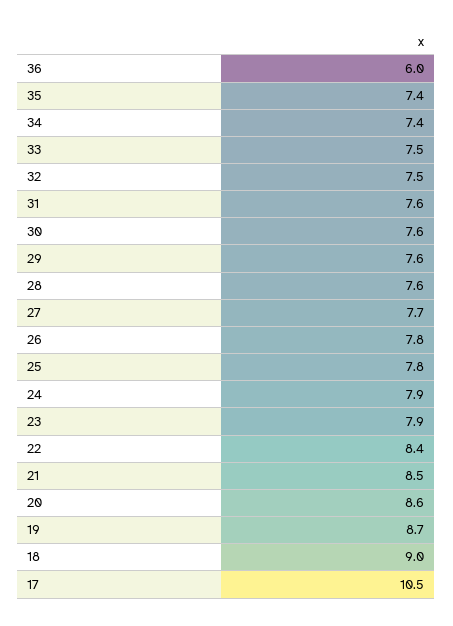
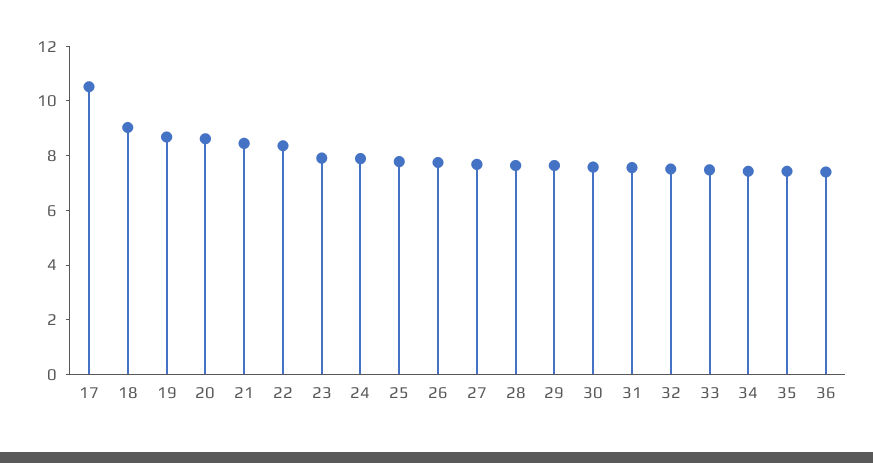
36: 6 -> 7.5

